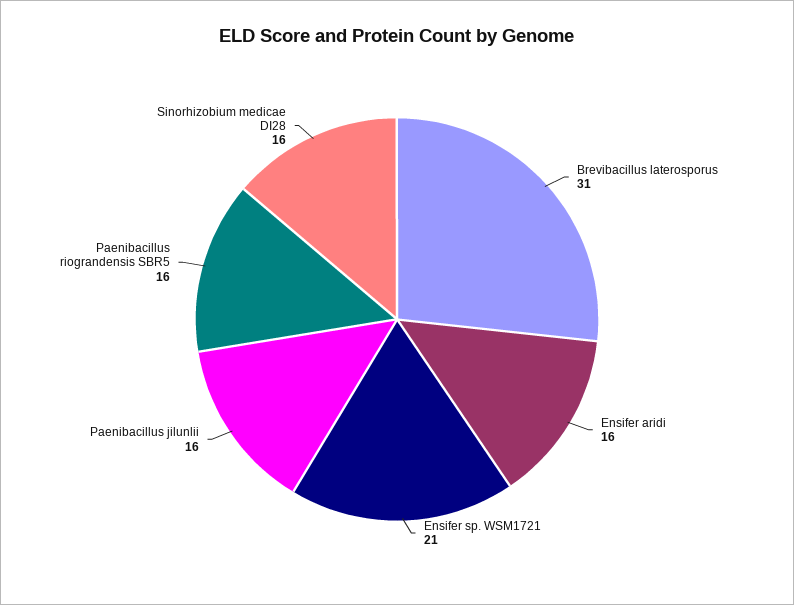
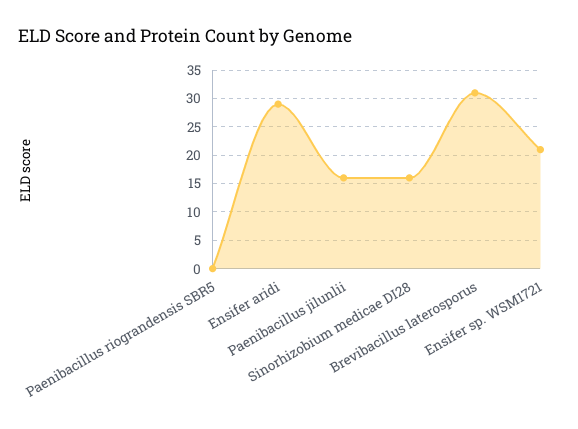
Ensifer aridi: 16 -> 30
Paenibacillus riograndensis SBR5: 16 -> 0

